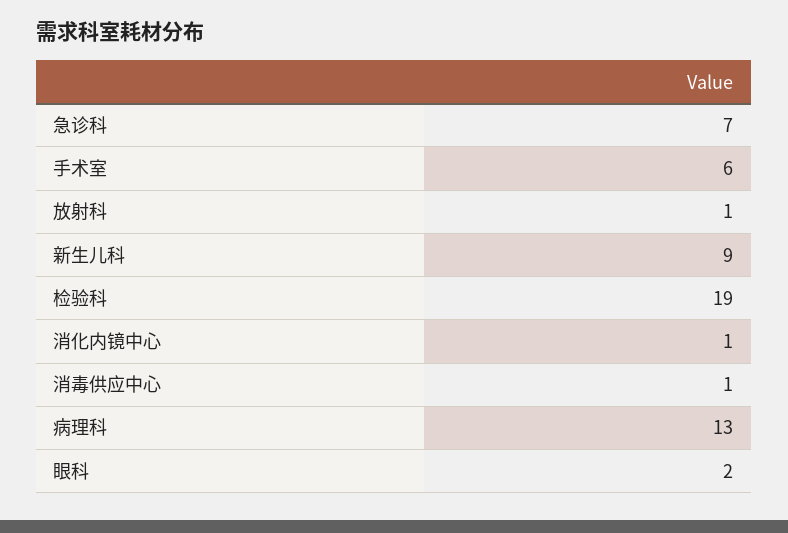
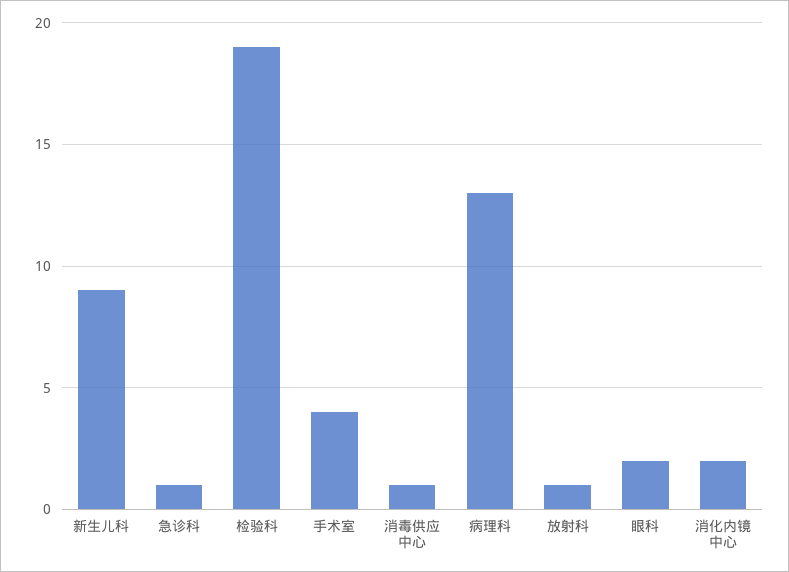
急诊科: 7 -> 1
手术室: 6 -> 4
消化内镜中心: 1 -> 2

